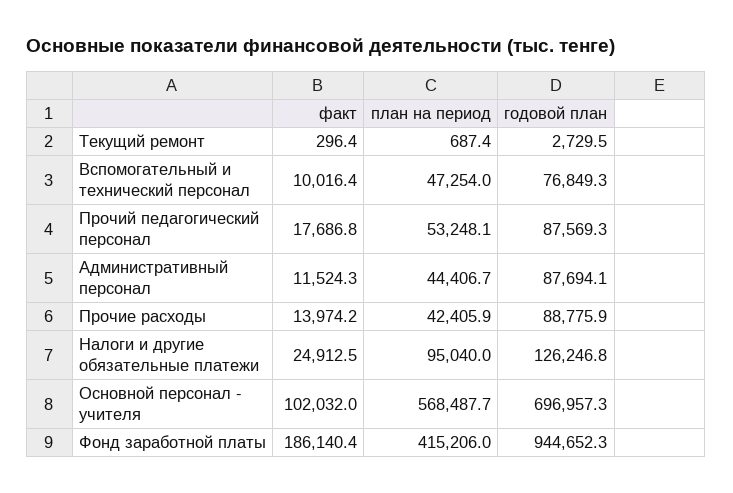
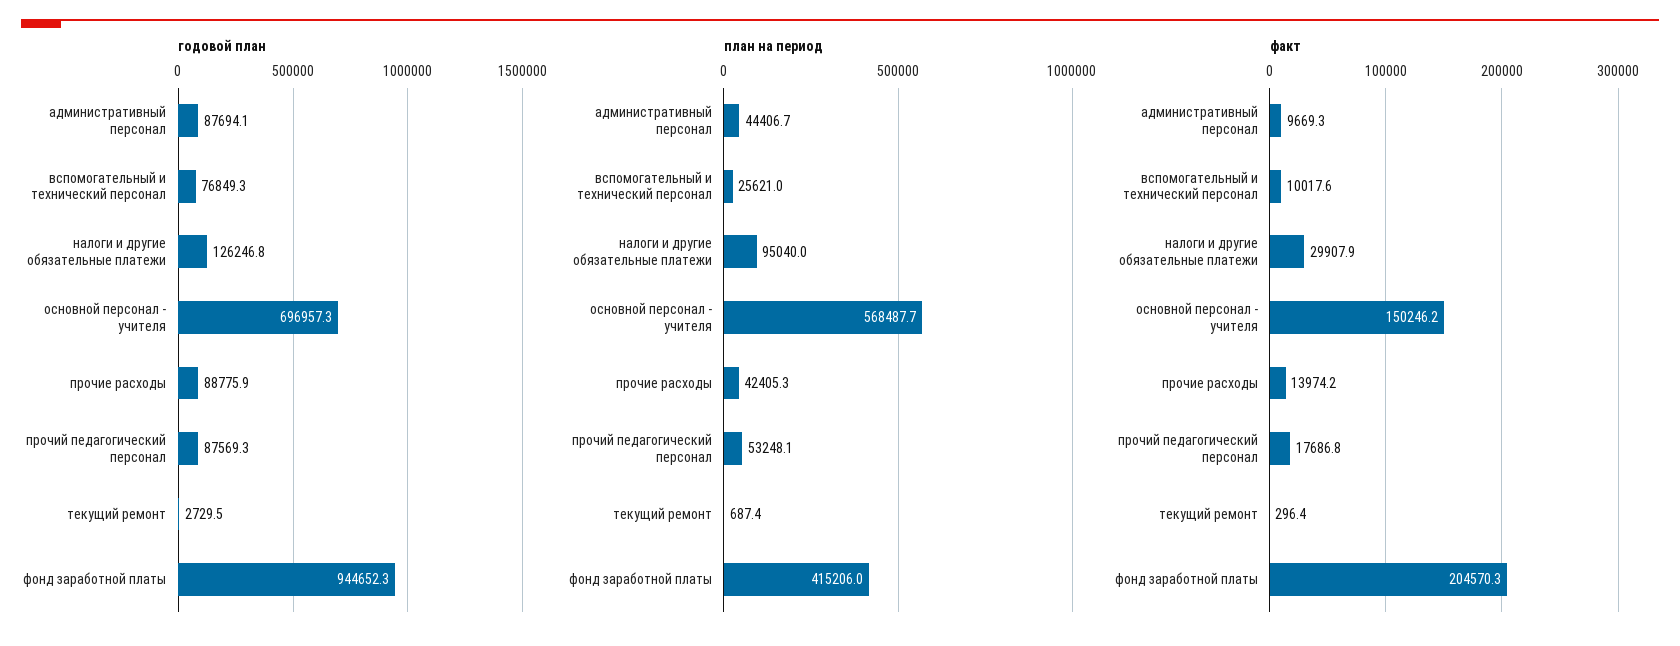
факт, Вспомогательный и технический персонал: 10016.4 -> 10017.6
план на период, Вспомогательный и технический персонал: 47254 -> 25621
факт, Административный персонал: 11524.3 -> 9669.3
план на период, Прочие расходы: 42405.9 -> 42405.3
факт, Налоги и другие обязательные платежи: 24912.5 -> 29907.9
факт, Основной персонал - учителя: 102032 -> 150246.2
факт, Фонд заработной платы: 186140.4 -> 204570.3

